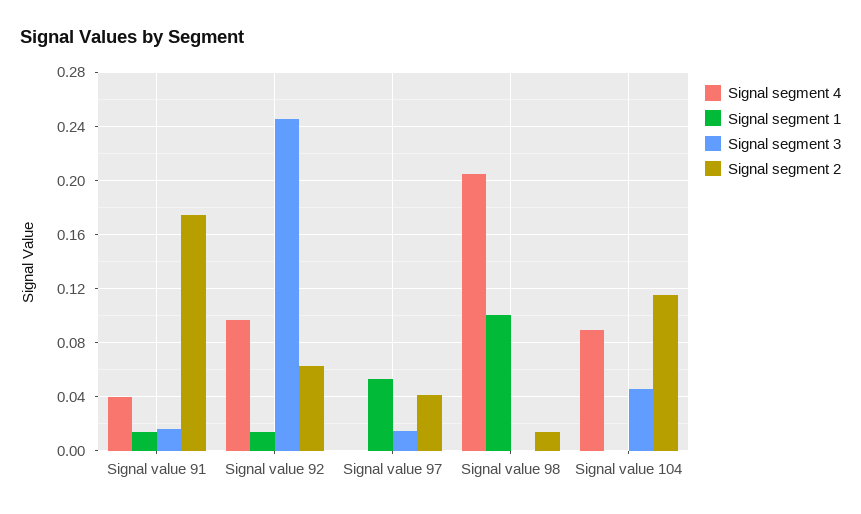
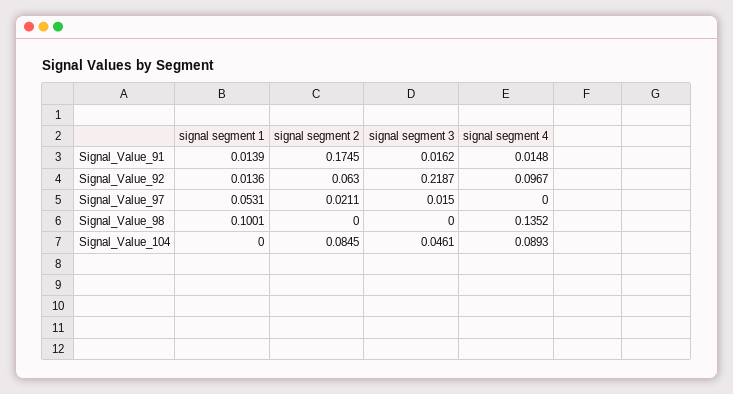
Signal segment 4, Signal value 91: 0.04 -> 0.0148
Signal segment 3, Signal value 92: 0.245 -> 0.2187
Signal segment 2, Signal value 97: 0.04 -> 0.0211
Signal segment 4, Signal value 98: 0.205 -> 0.1352
Signal segment 2, Signal value 98: 0.015 -> 0
Signal segment 2, Signal value 104: 0.115 -> 0.0845

